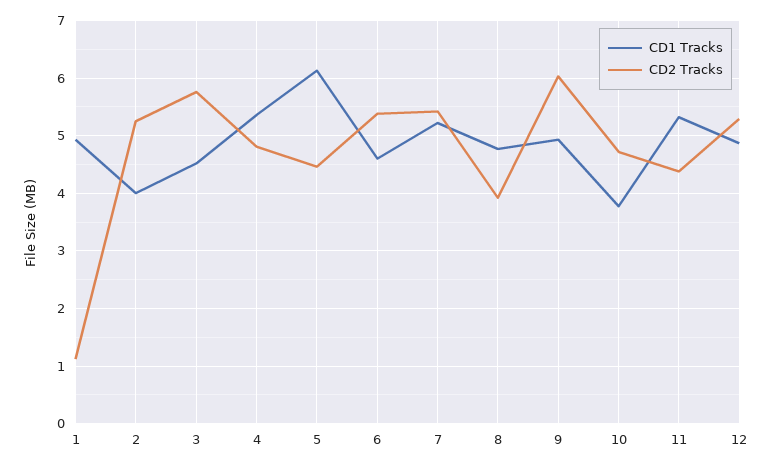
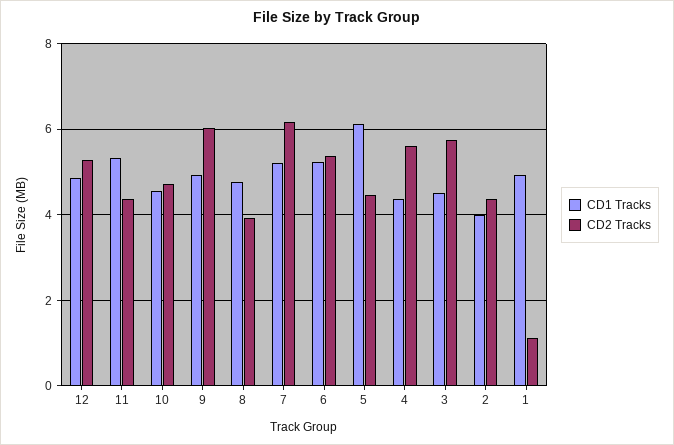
CD2 Tracks, 2: 5.2 -> 4.4
CD1 Tracks, 4: 5.4 -> 4.4
CD2 Tracks, 4: 4.8 -> 5.6
CD1 Tracks, 6: 4.6 -> 5.2
CD2 Tracks, 7: 5.4 -> 6.2
CD1 Tracks, 10: 3.8 -> 4.6

